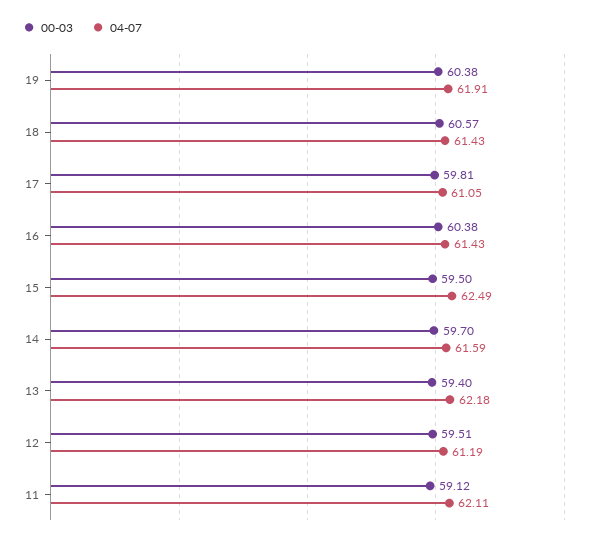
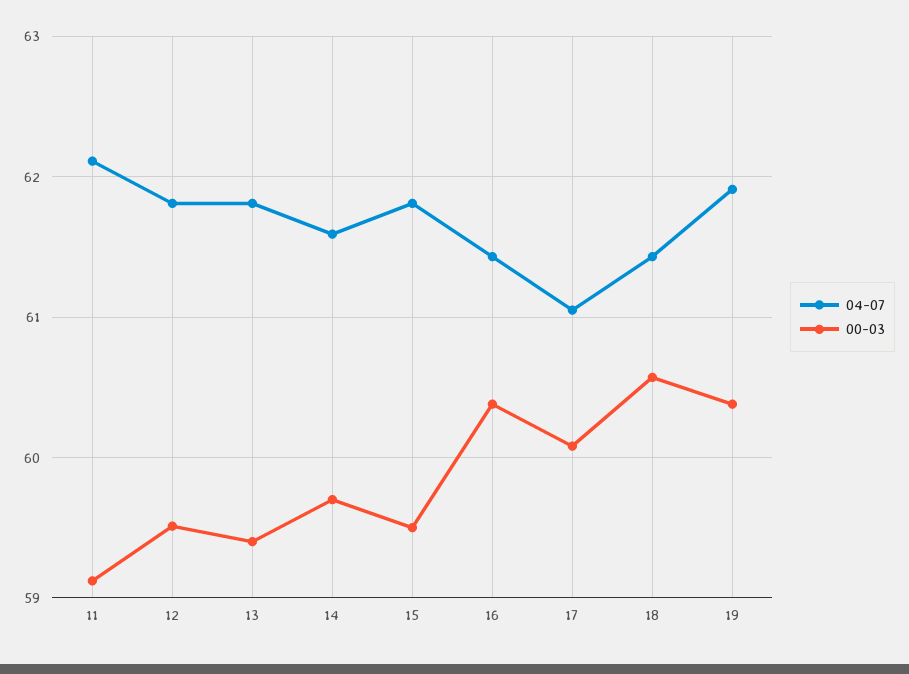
00-03, 17: 59.81 -> 60.1
04-07, 15: 62.49 -> 61.8
04-07, 13: 62.18 -> 61.8
04-07, 12: 61.19 -> 61.8

